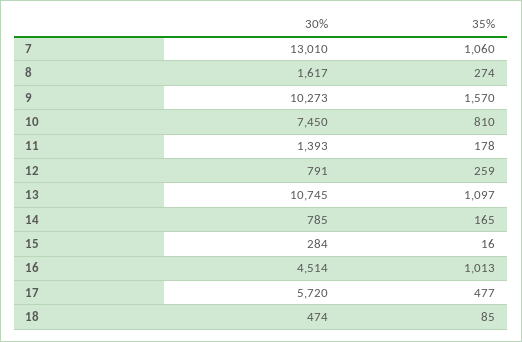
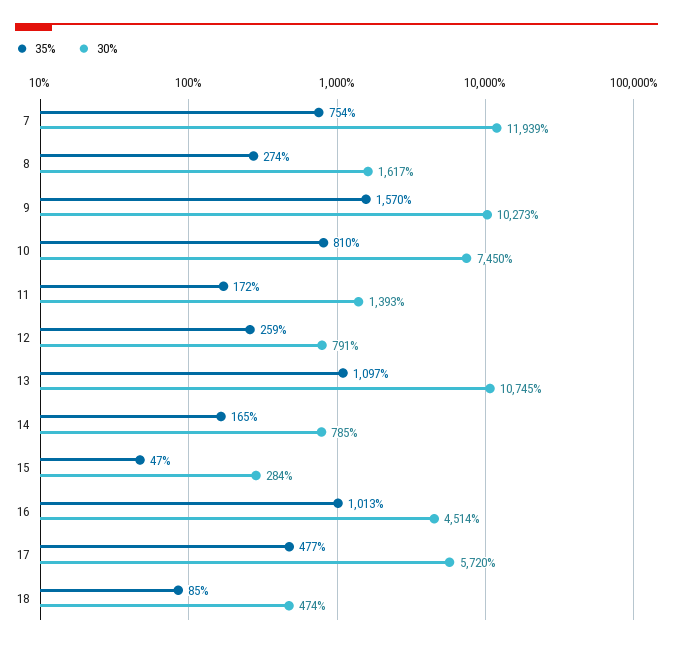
30%, 7: 13010 -> 11939
35%, 7: 1060 -> 754
35%, 11: 178 -> 172
35%, 15: 16 -> 47

